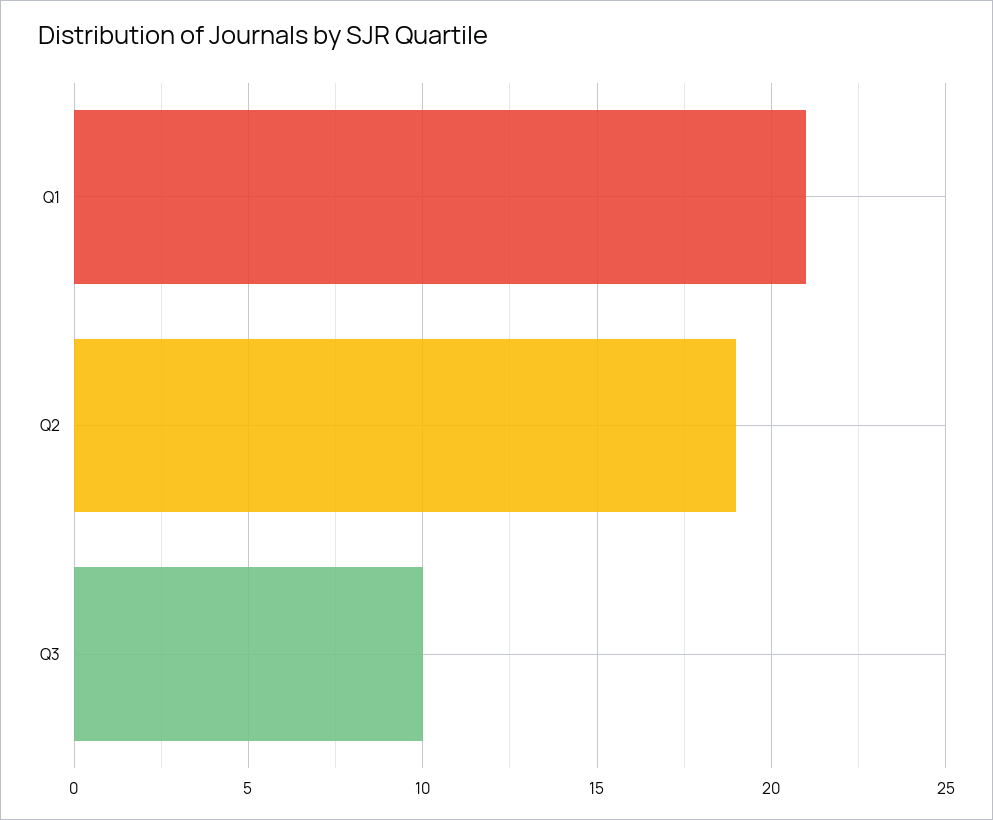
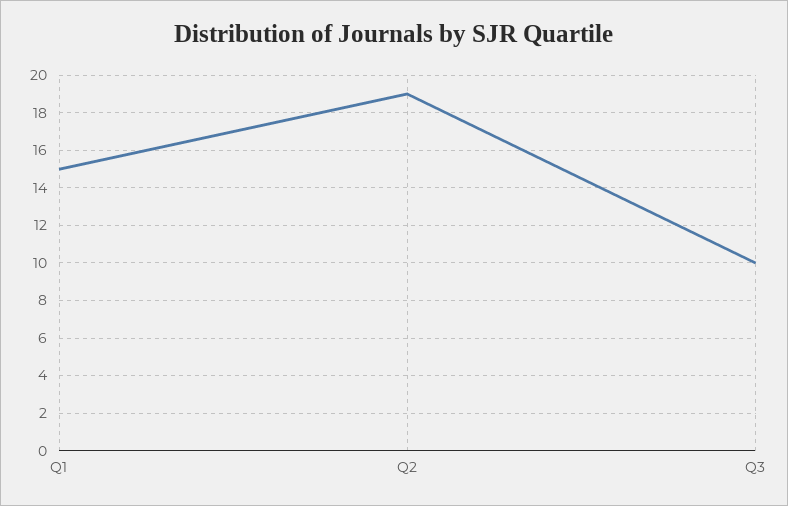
Q1: 21 -> 15

